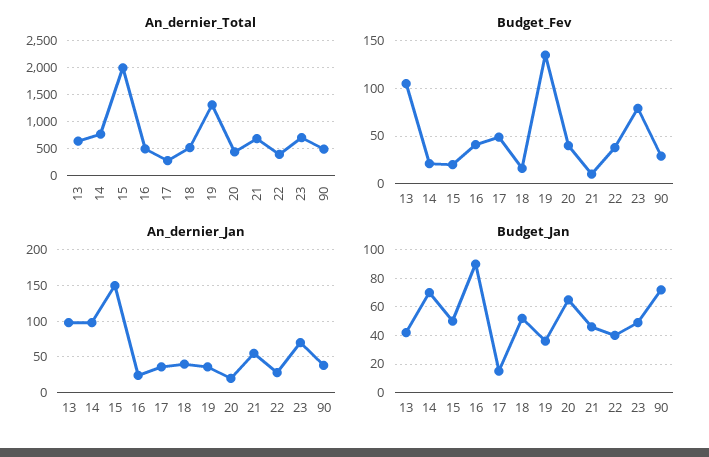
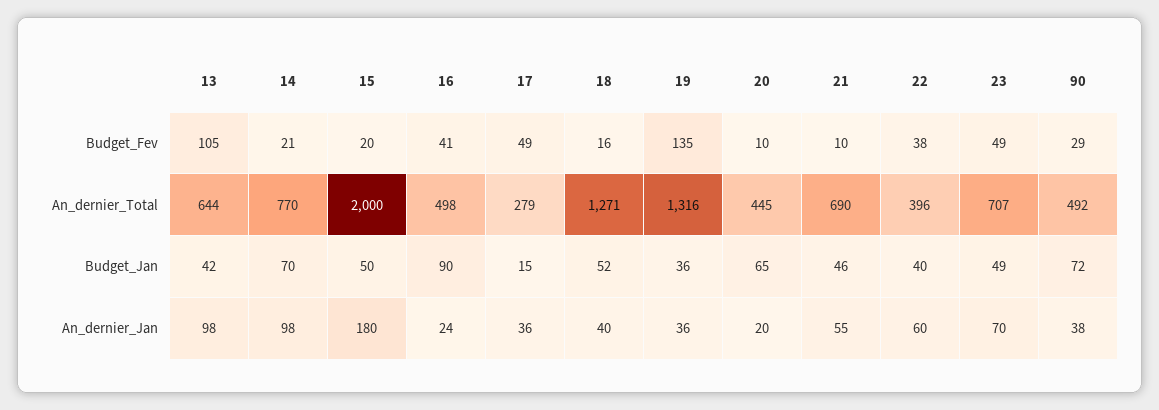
An_dernier_Total, 18: 500 -> 1271
Budget_Fev, 20: 40 -> 10
Budget_Fev, 23: 80 -> 49
An_dernier_Jan, 15: 150 -> 180
An_dernier_Jan, 22: 30 -> 60

